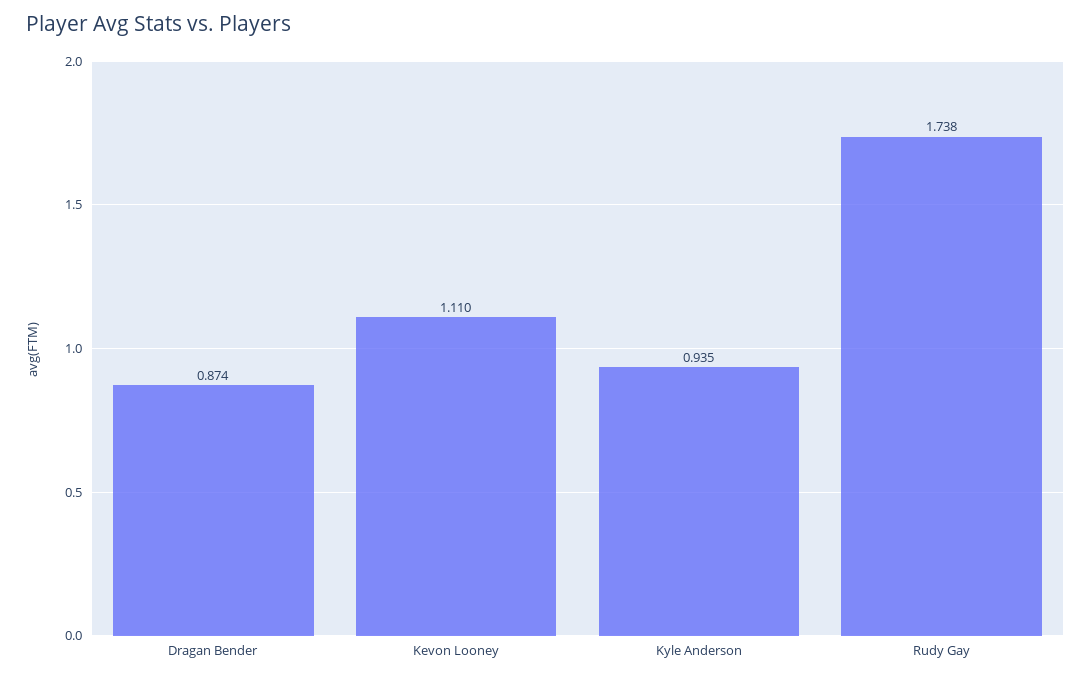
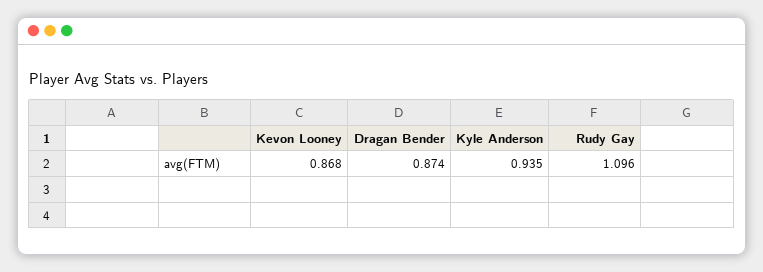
Kevon Looney: 1.11 -> 0.868
Rudy Gay: 1.738 -> 1.096

